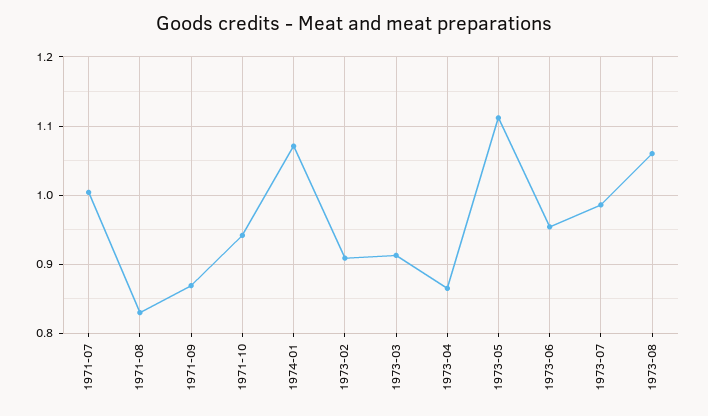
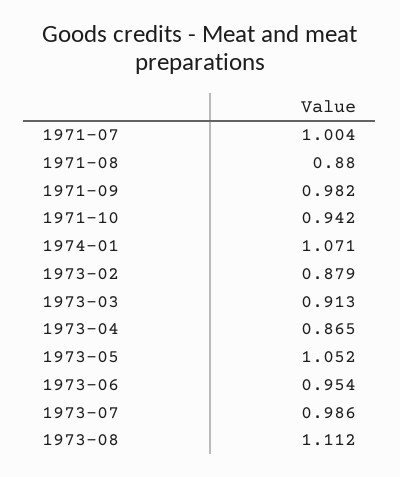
1971-08: 0.83 -> 0.88
1971-09: 0.87 -> 0.982
1973-02: 0.91 -> 0.879
1973-05: 1.11 -> 1.052
1973-08: 1.06 -> 1.112

